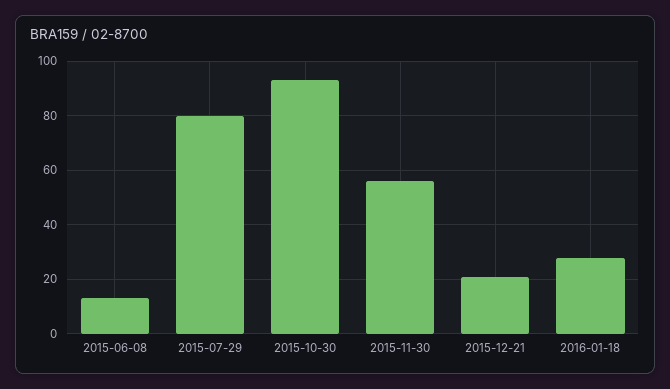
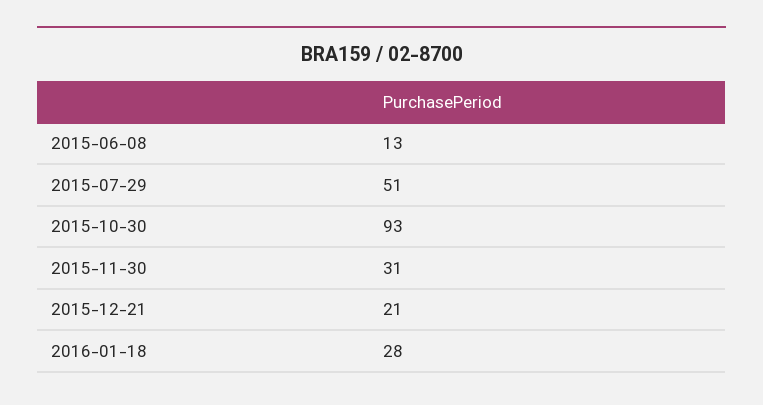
2015-07-29: 80 -> 51
2015-11-30: 55 -> 31

